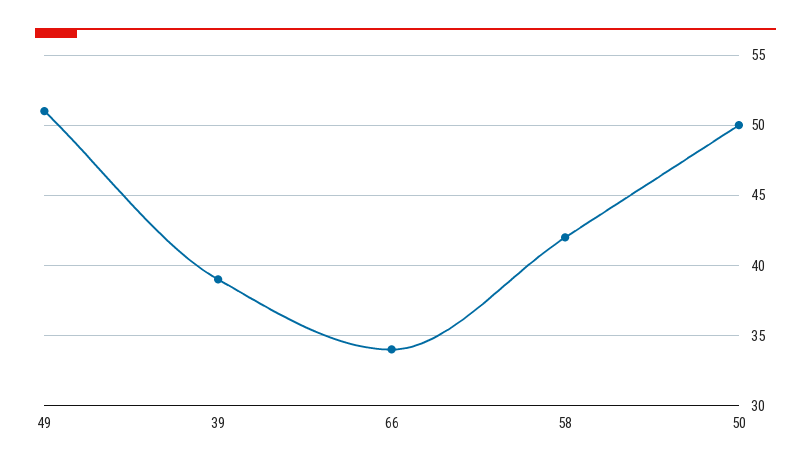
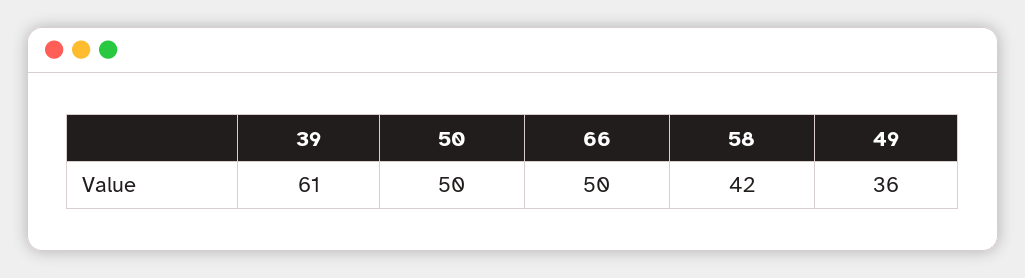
49: 51 -> 36
39: 39 -> 61
66: 34 -> 50

